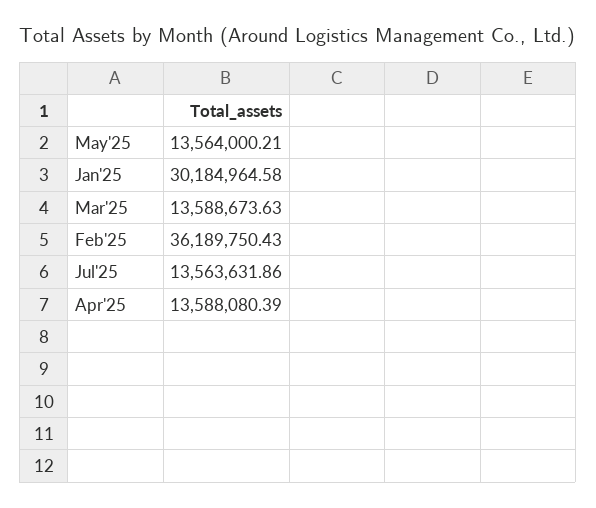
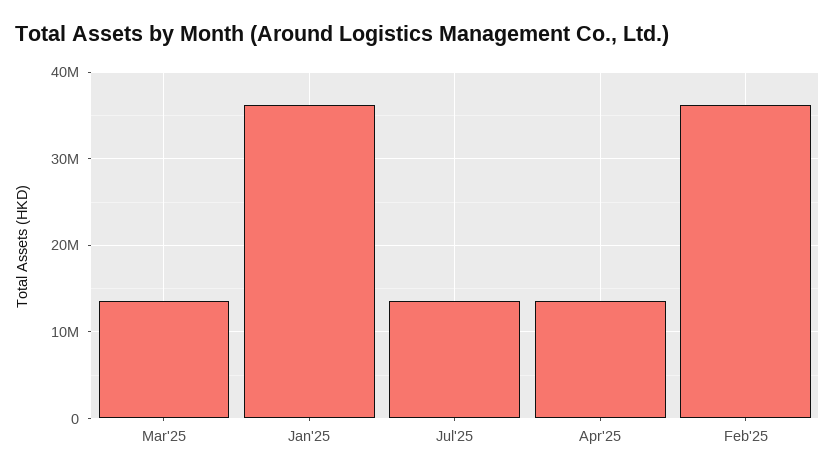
May'25: 13564000.21 -> none
Jan'25: 30184964.58 -> 36000000

